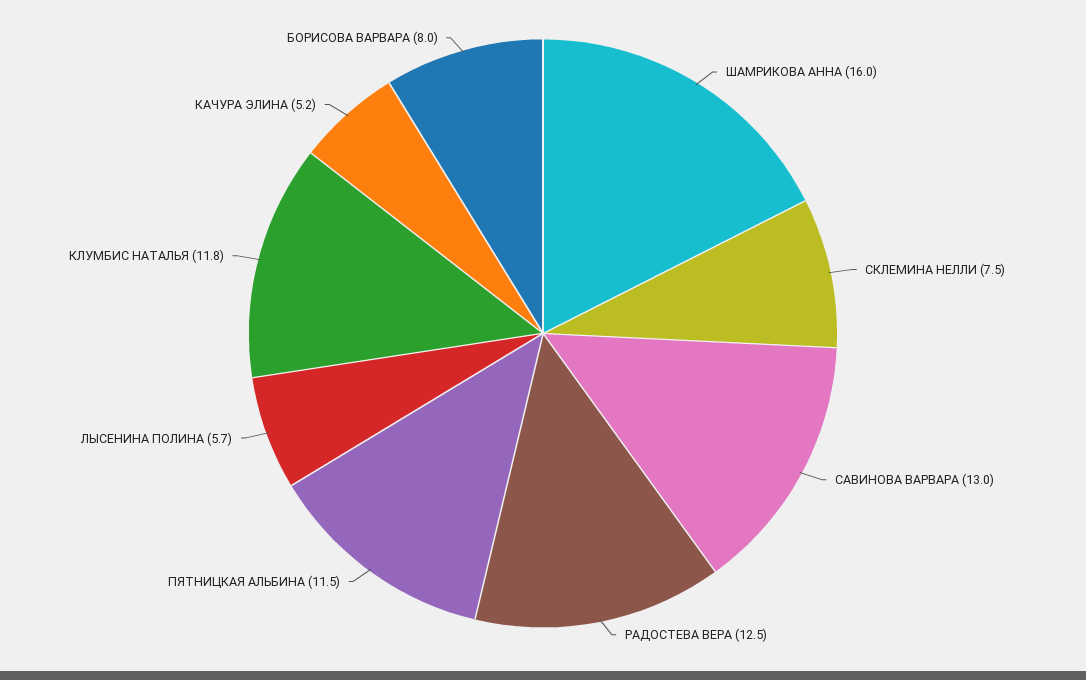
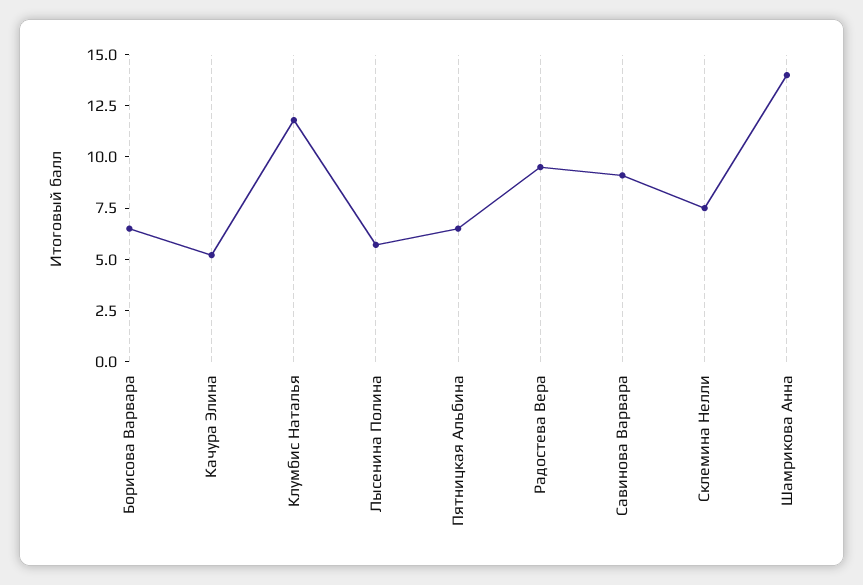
ШАМРИКОВА АННА: 16 -> 14
САВИНОВА ВАРВАРА: 13 -> 9
РАДОСТЕВА ВЕРА: 12.5 -> 9.5
ПЯТНИЦКАЯ АЛЬБИНА: 11.5 -> 6.5
БОРИСОВА ВАРВАРА: 8 -> 6.5

